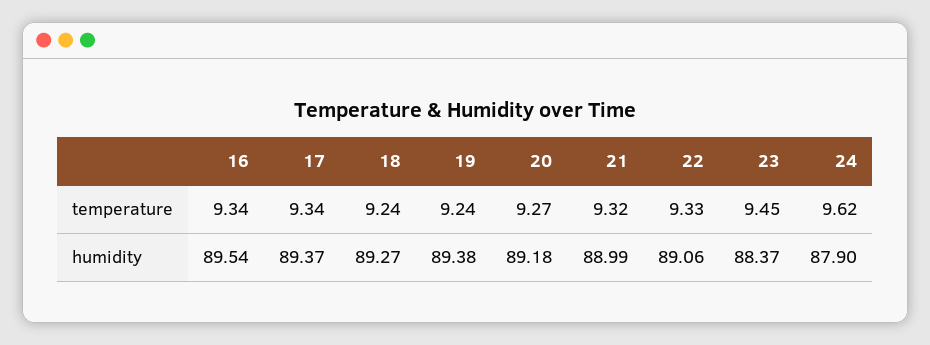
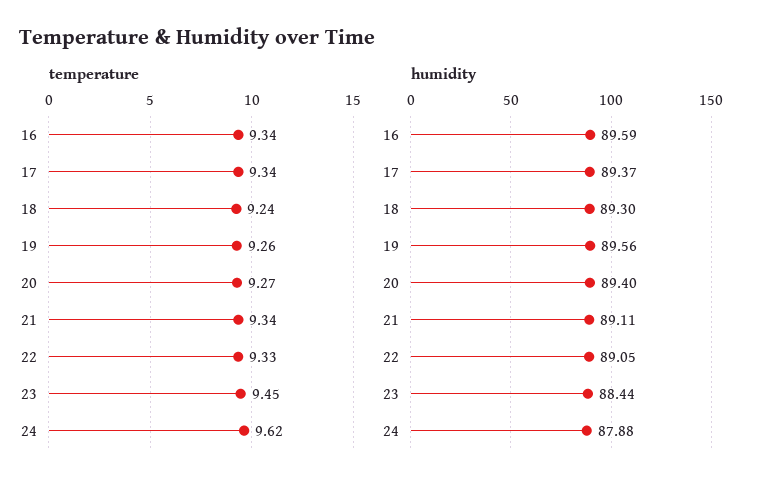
temperature, 19: 9.24 -> 9.26
temperature, 21: 9.32 -> 9.34
humidity, 16: 89.54 -> 89.59
humidity, 18: 89.27 -> 89.3
humidity, 19: 89.38 -> 89.56
humidity, 20: 89.18 -> 89.4
humidity, 21: 88.99 -> 89.11
humidity, 22: 89.06 -> 89.05
humidity, 23: 88.37 -> 88.44
humidity, 24: 87.9 -> 87.88

